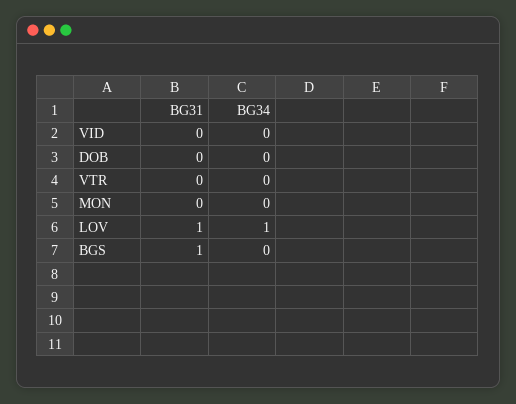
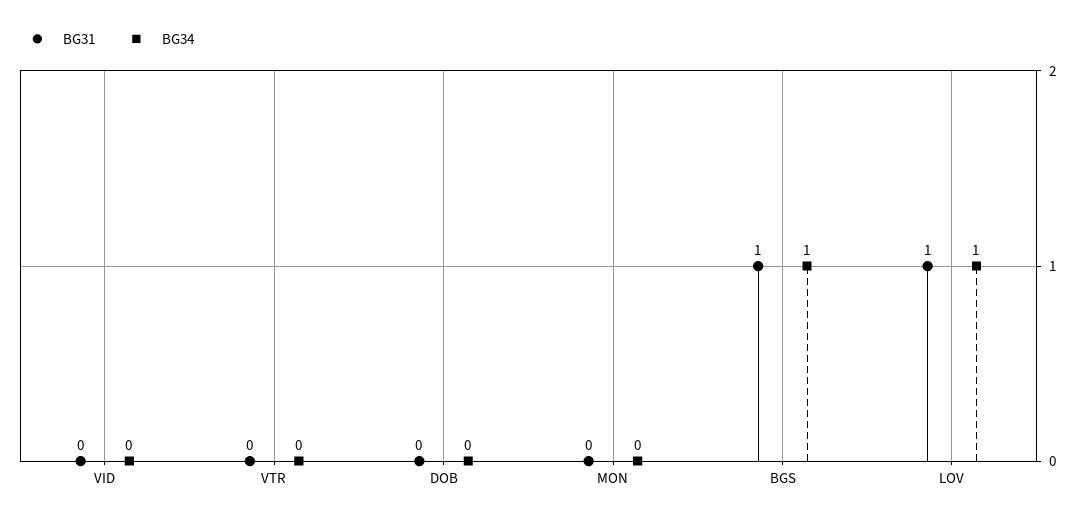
BG34, BGS: 0 -> 1

